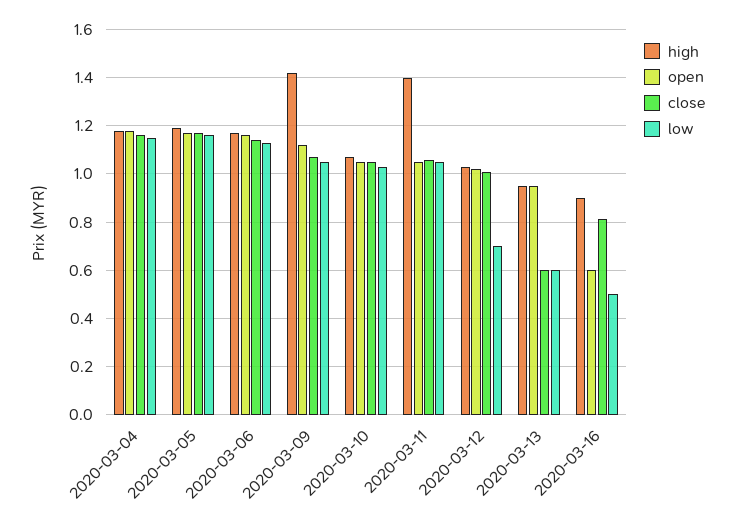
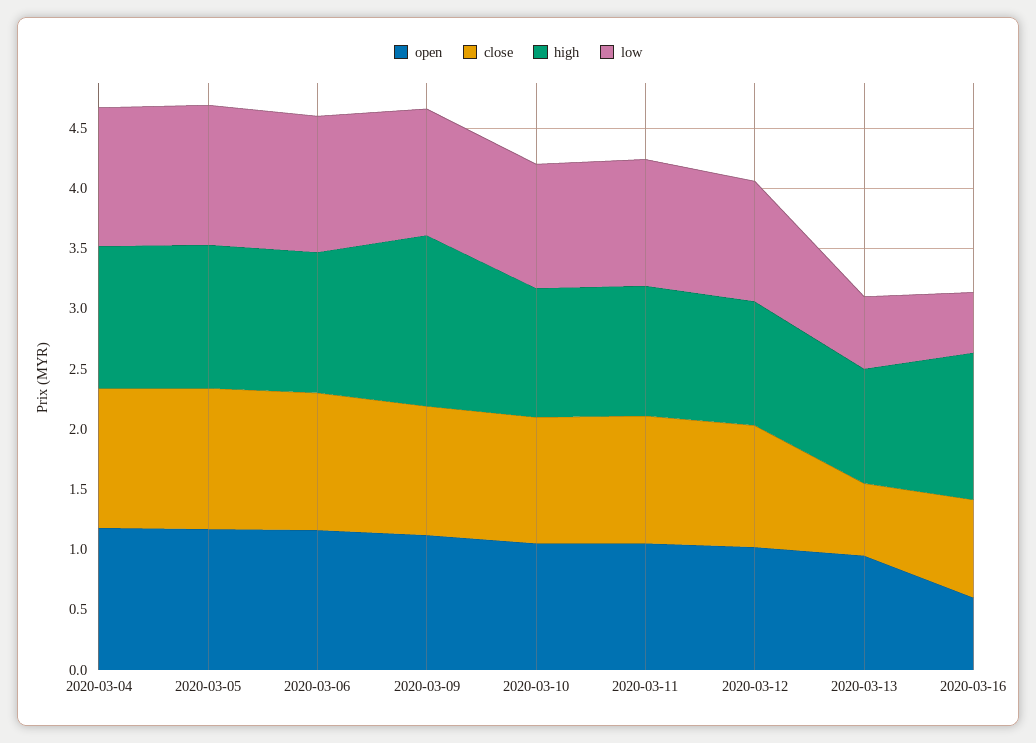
high, 2020-03-11: 1.4 -> 1.1
low, 2020-03-12: 0.7 -> 1
high, 2020-03-16: 0.9 -> 1.2

